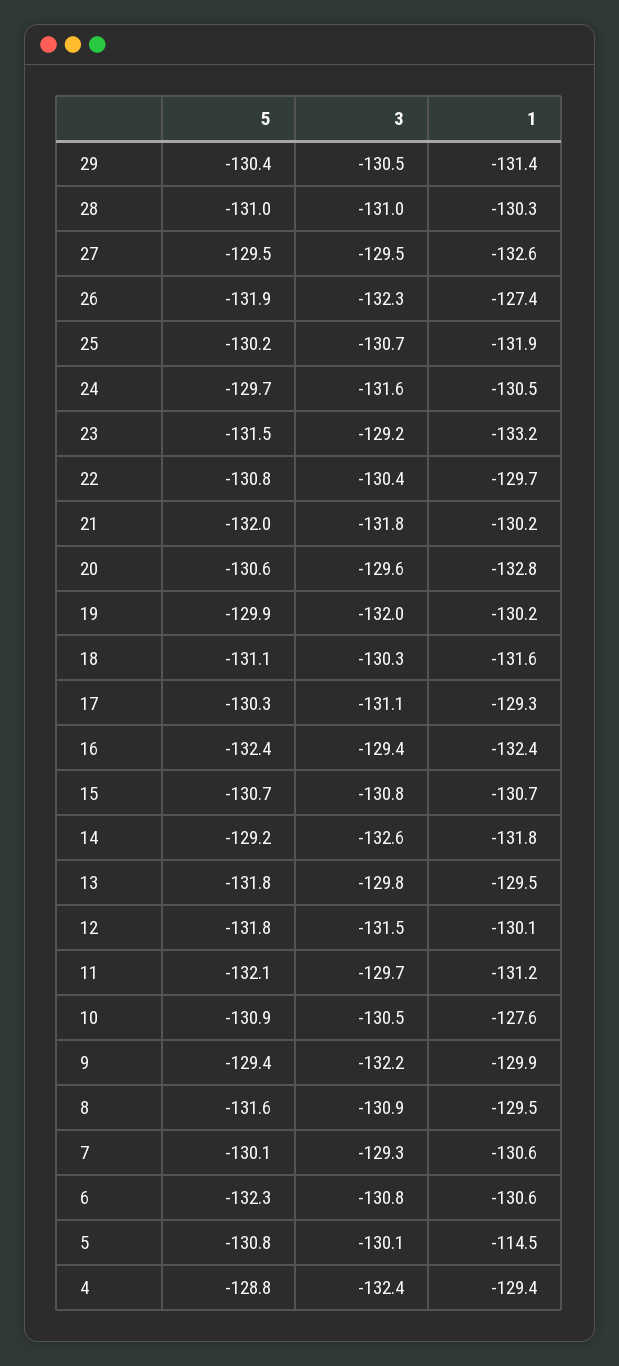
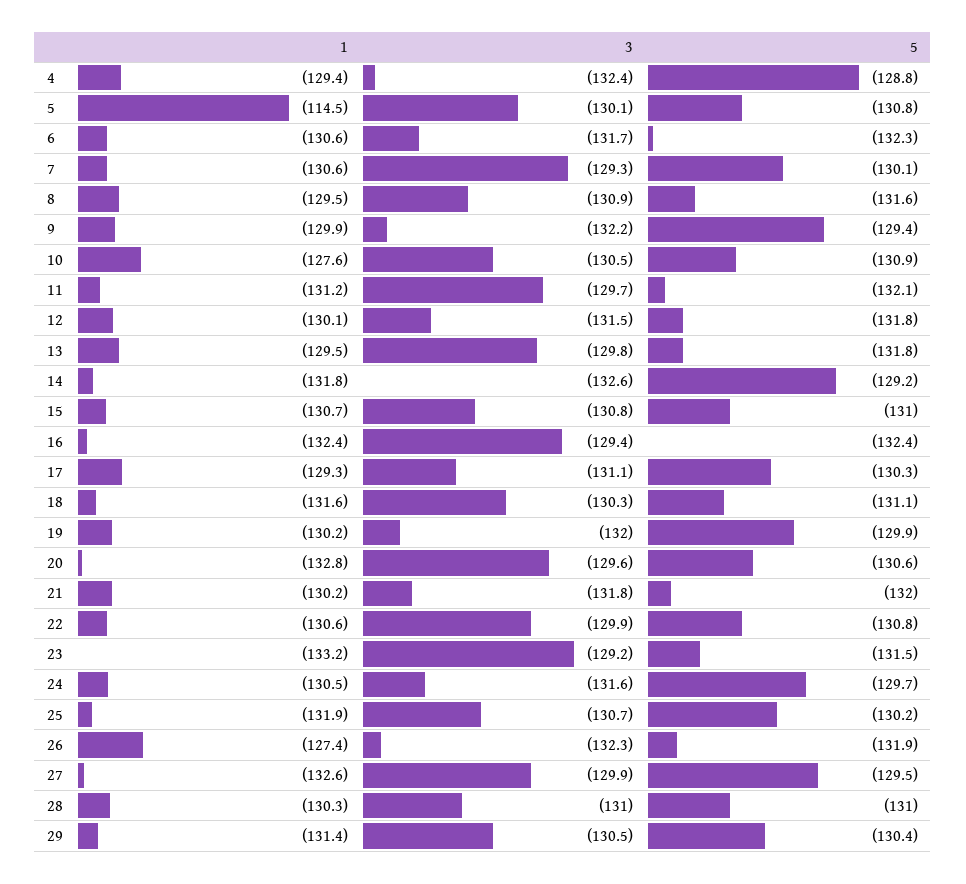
3, 27: -129.5 -> -129.9
3, 22: -130.4 -> -129.9
1, 22: -129.7 -> -130.6
5, 15: -130.7 -> -131
3, 6: -130.8 -> -131.7

